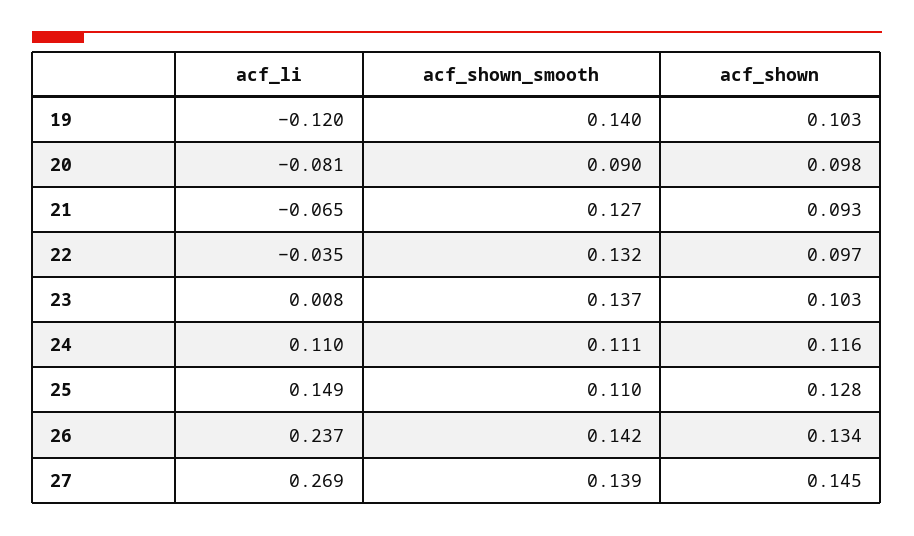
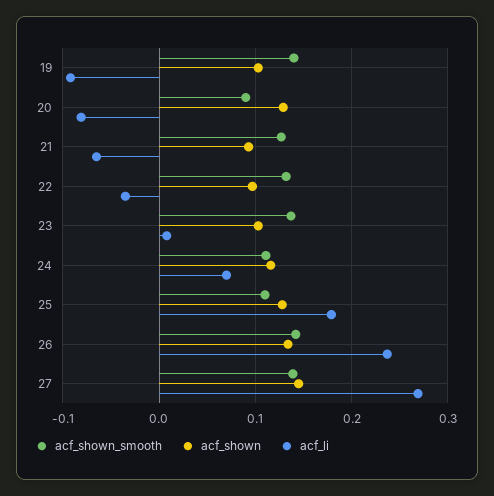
acf_li, 19: -0.12 -> -0.09
acf_shown, 20: 0.098 -> 0.13
acf_li, 24: 0.11 -> 0.07
acf_li, 25: 0.149 -> 0.18

